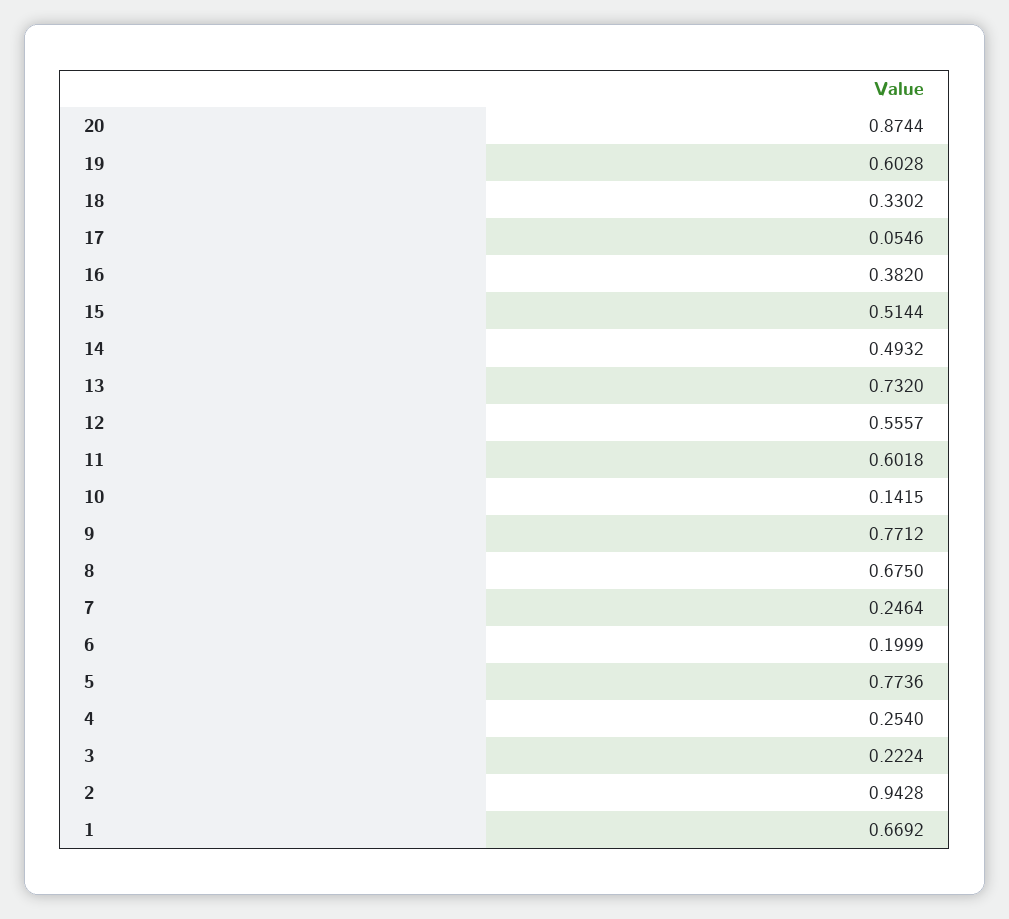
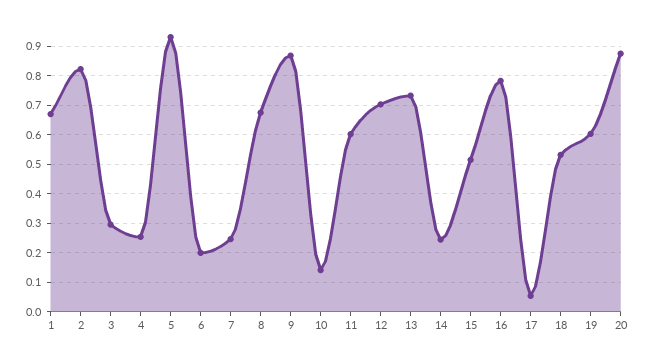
18: 0.3302 -> 0.525
16: 0.382 -> 0.775
14: 0.4932 -> 0.25
12: 0.5557 -> 0.7
9: 0.7712 -> 0.875
5: 0.7736 -> 0.925
3: 0.2224 -> 0.3
2: 0.9428 -> 0.825

